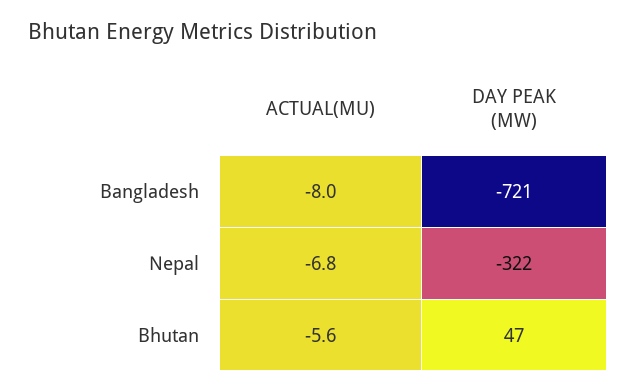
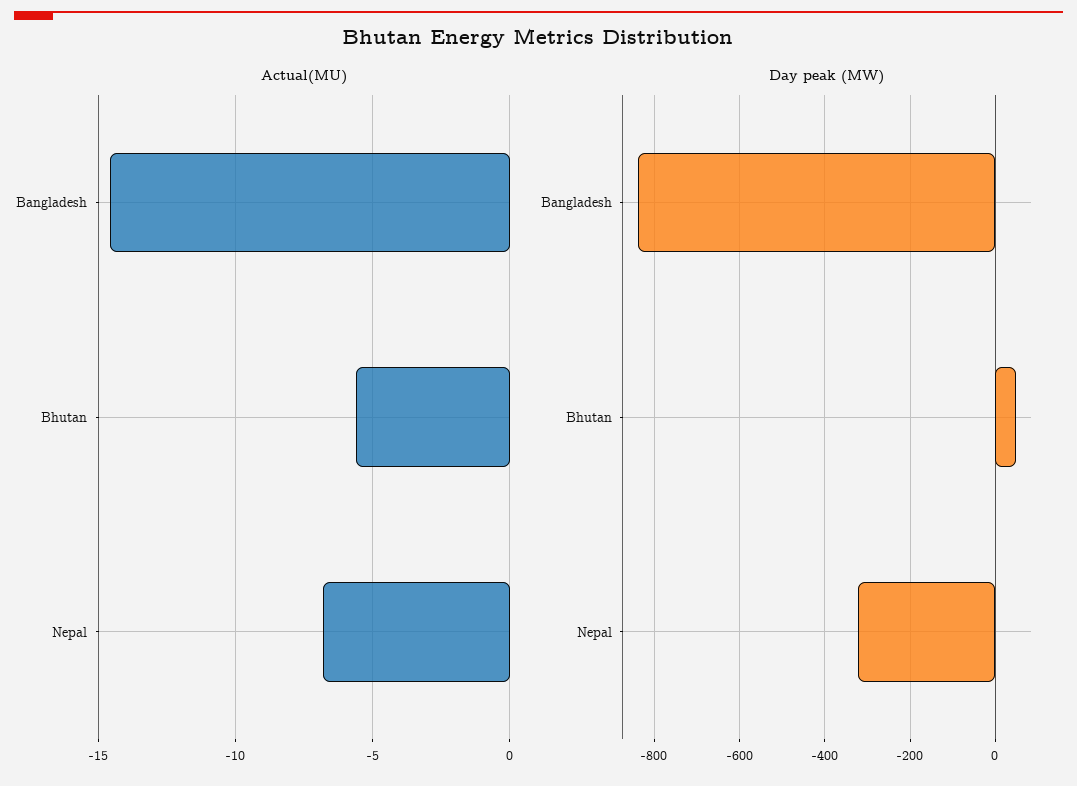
ACTUAL(MU), Bangladesh: -8 -> -14.5
DAY PEAK (MW), Bangladesh: -721 -> -840

